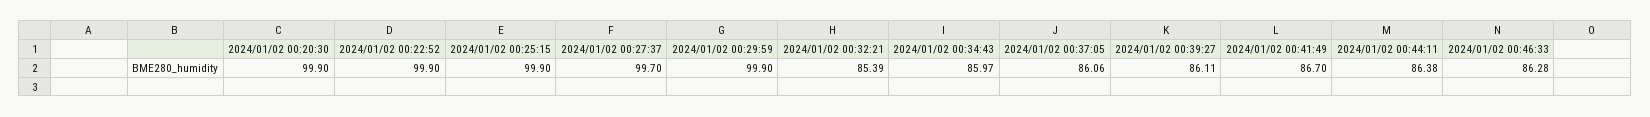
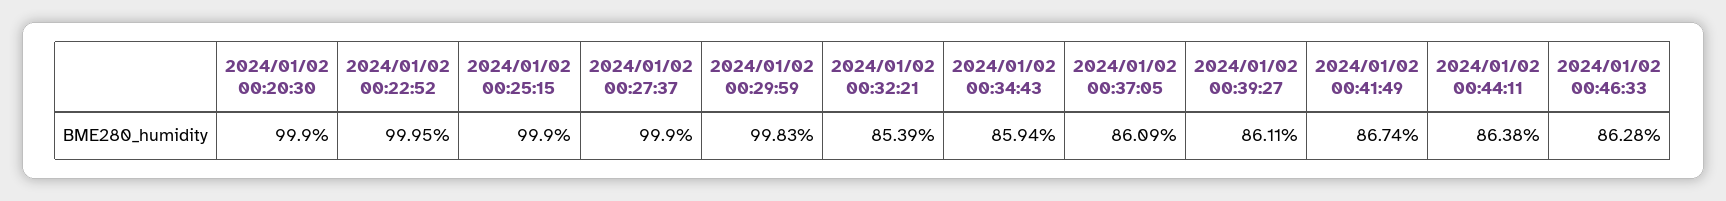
2024/01/02 00:22:52: 99.9 -> 99.95
2024/01/02 00:27:37: 99.7 -> 99.9
2024/01/02 00:29:59: 99.9 -> 99.83
2024/01/02 00:34:43: 85.97 -> 85.94
2024/01/02 00:37:05: 86.06 -> 86.09
2024/01/02 00:41:49: 86.7 -> 86.74

